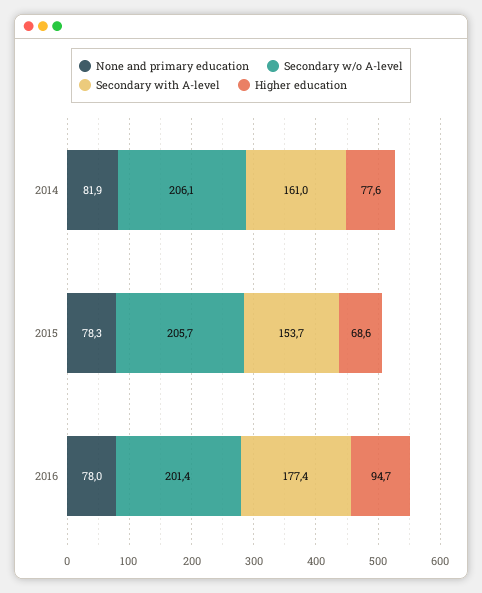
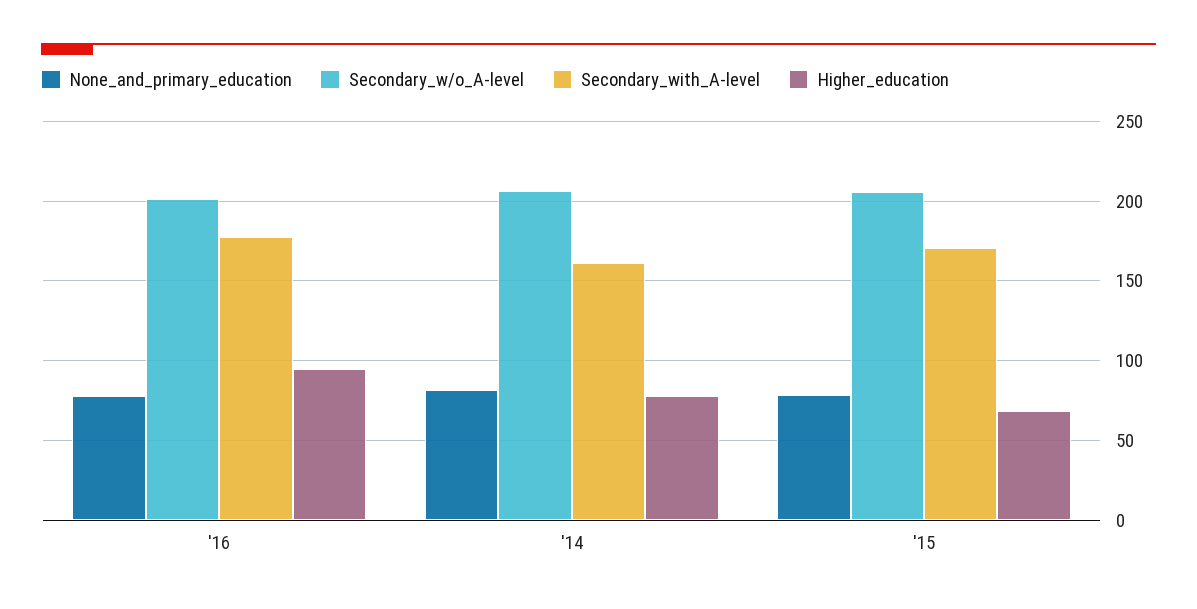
Secondary with A-level, 2015: 153.7 -> 170

